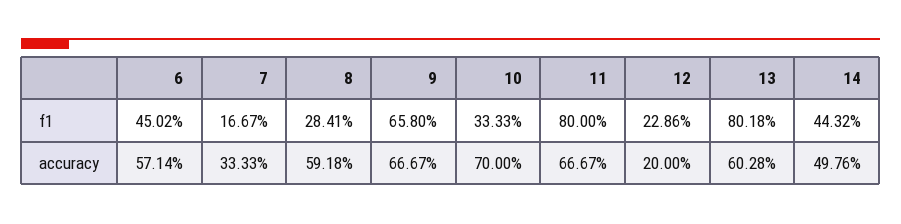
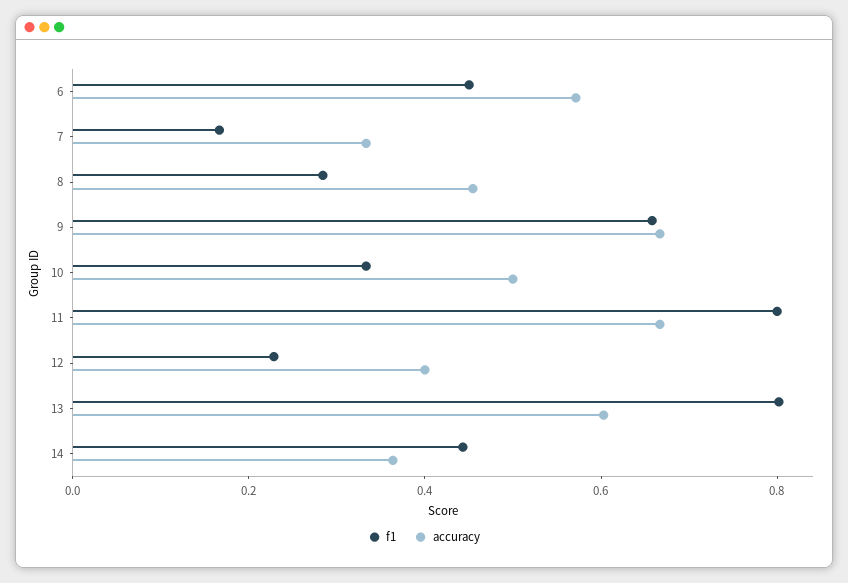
accuracy, 8: 0.5918 -> 0.45
accuracy, 10: 0.7 -> 0.5
accuracy, 12: 0.2 -> 0.4
accuracy, 14: 0.4976 -> 0.35

